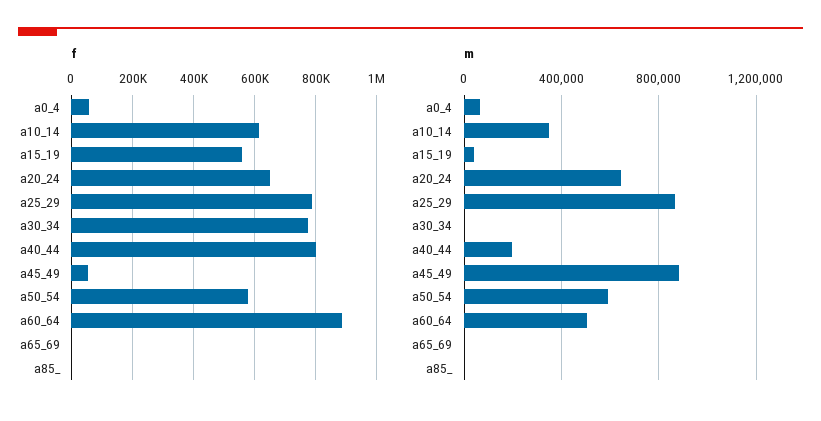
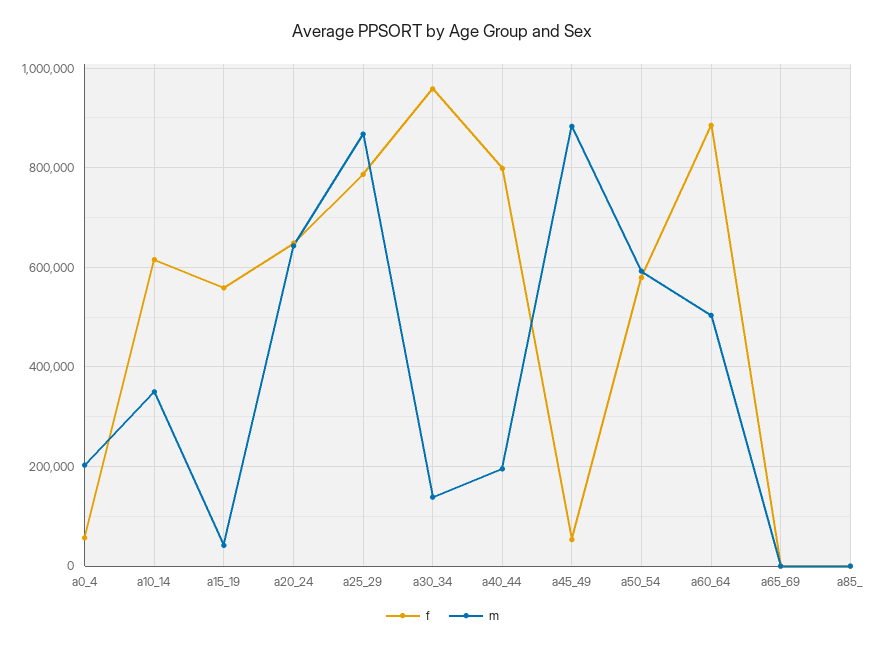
f, a30_34: 780000 -> 960000
m, a0_4: 50000 -> 200000
m, a30_34: 0 -> 140000

